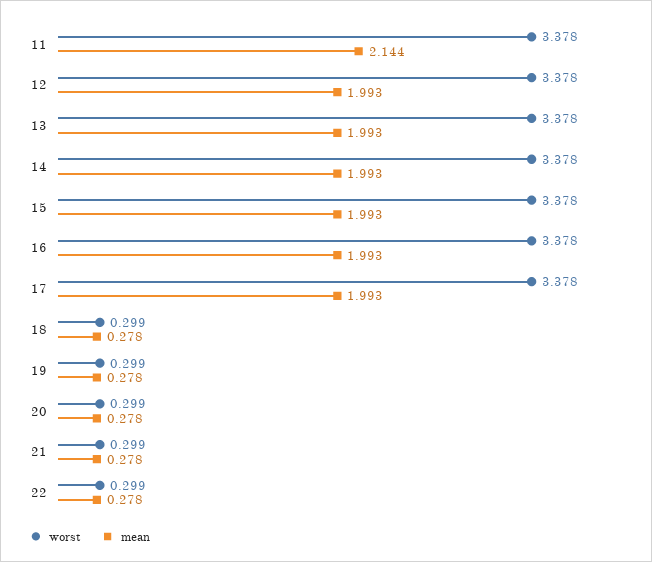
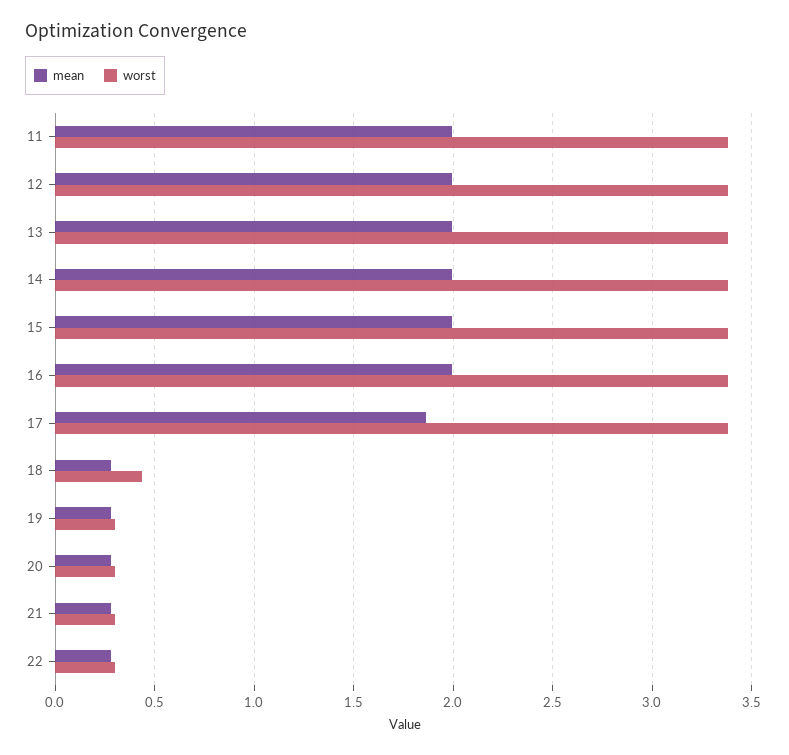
mean, 11: 2.144 -> 2
mean, 17: 1.993 -> 1.85
worst, 18: 0.299 -> 0.45

